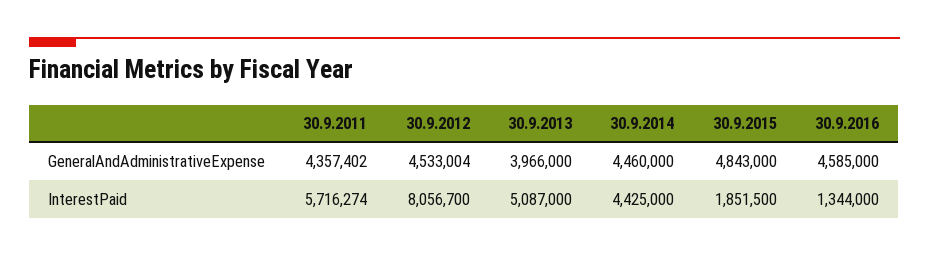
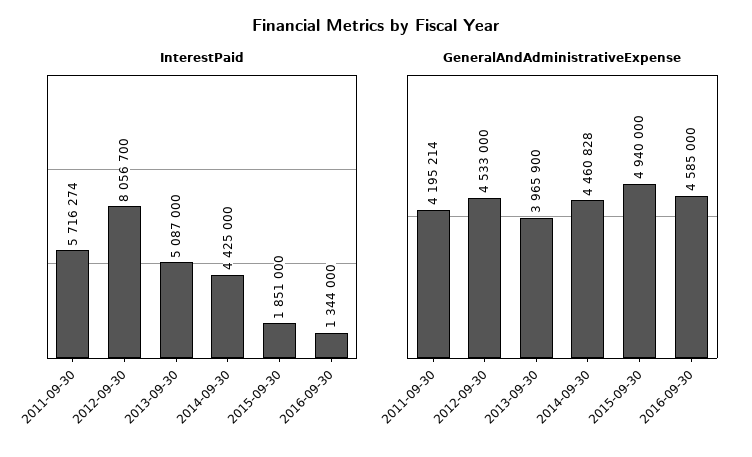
GeneralAndAdministrativeExpense, 30.9.2011: 4357402 -> 4195214
GeneralAndAdministrativeExpense, 30.9.2012: 4533004 -> 4533000
GeneralAndAdministrativeExpense, 30.9.2013: 3966000 -> 3965900
GeneralAndAdministrativeExpense, 30.9.2014: 4460000 -> 4460828
GeneralAndAdministrativeExpense, 30.9.2015: 4843000 -> 4940000
InterestPaid, 30.9.2015: 1851500 -> 1851000

